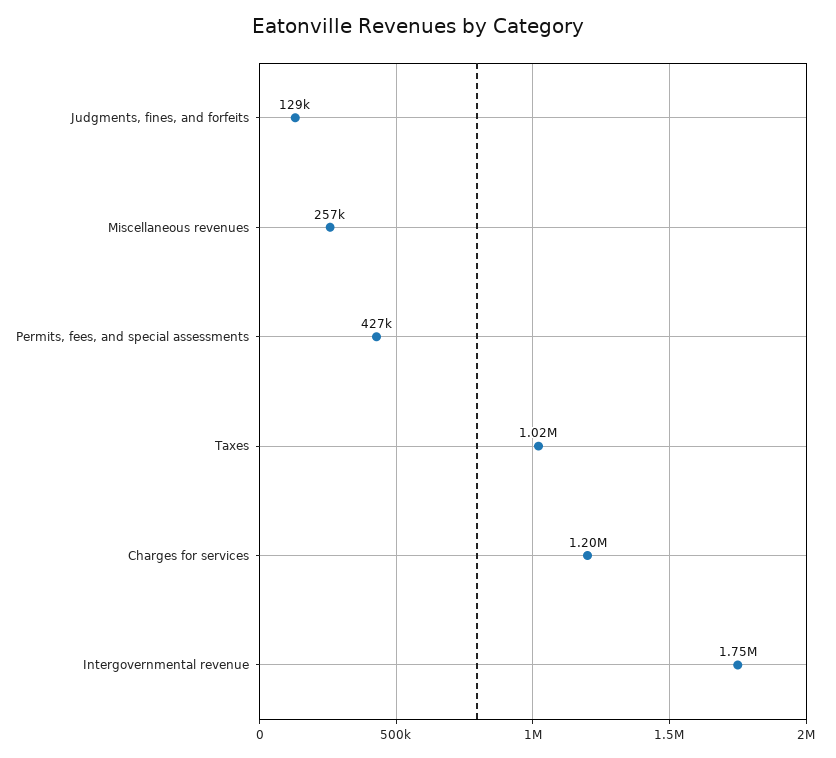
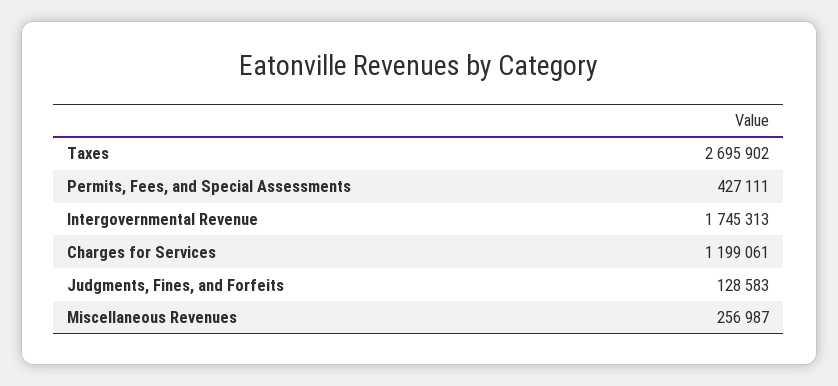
Taxes: 1020000 -> 2695902

